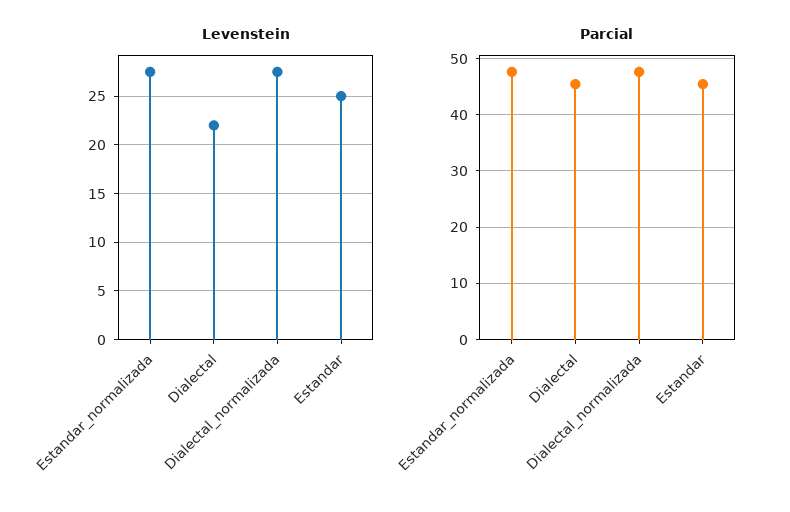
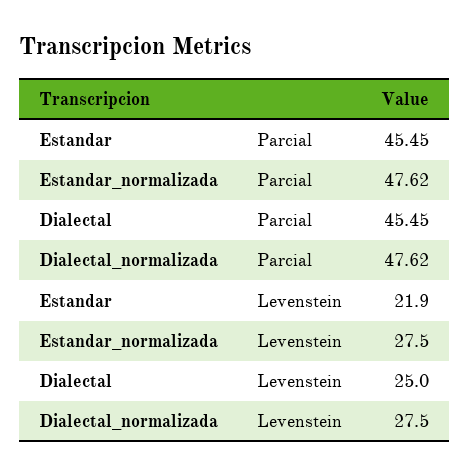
Levenstein, Dialectal: 22 -> 25
Levenstein, Estandar: 25 -> 21.9

